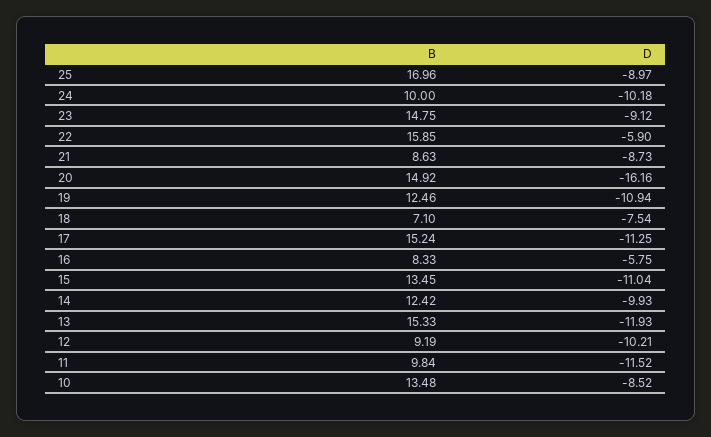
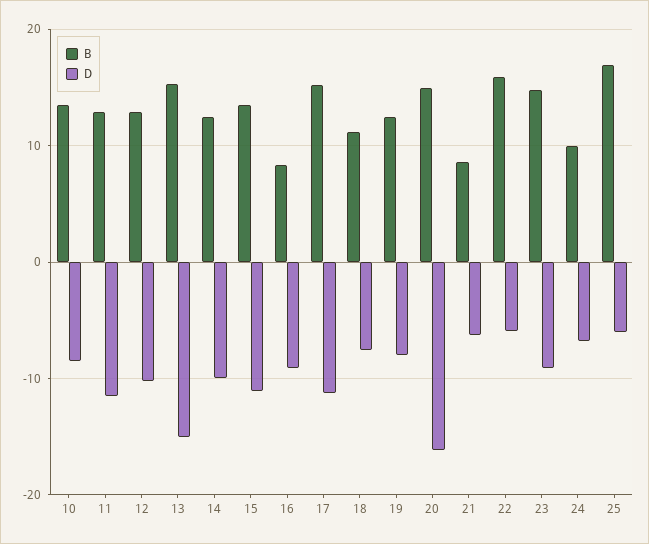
D, 25: -8.97 -> -6
D, 24: -10.18 -> -7
D, 21: -8.73 -> -6
D, 19: -10.94 -> -8
B, 18: 7.1 -> 11
D, 16: -5.75 -> -9
D, 13: -11.93 -> -15
B, 12: 9.19 -> 13
B, 11: 9.84 -> 13

